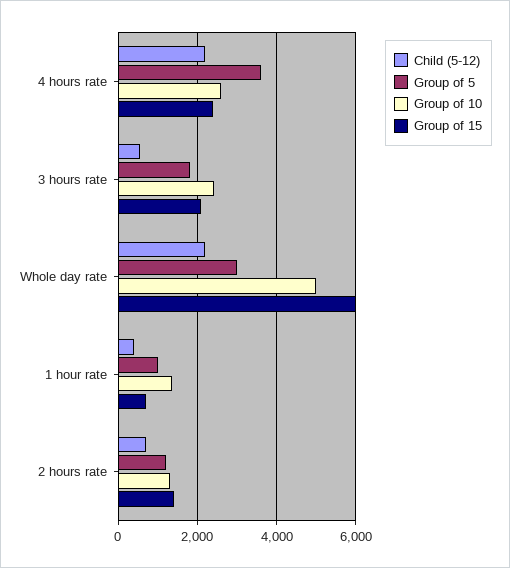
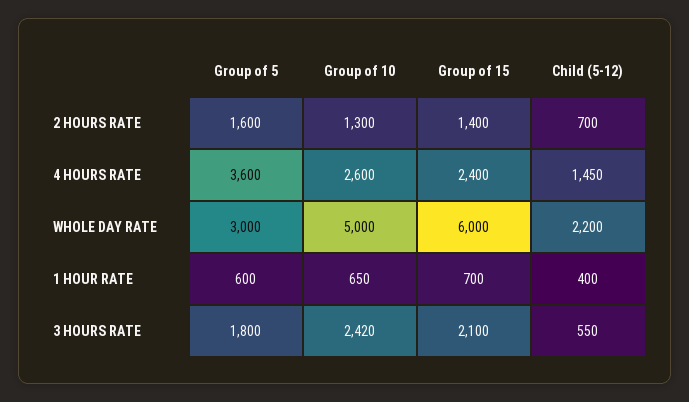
Child (5-12), 4 hours rate: 2200 -> 1450
Group of 5, 1 hour rate: 1000 -> 600
Group of 10, 1 hour rate: 1400 -> 650
Group of 5, 2 hours rate: 1200 -> 1600

